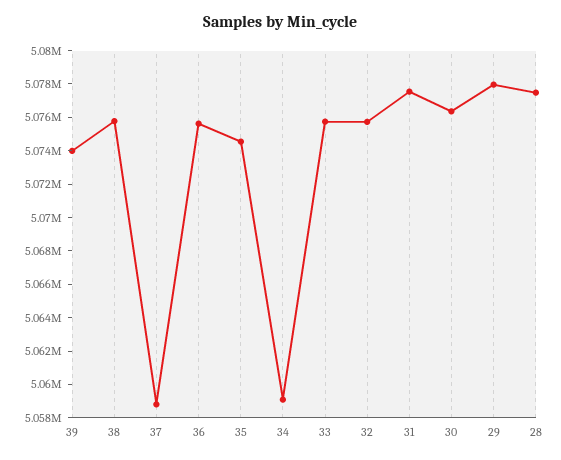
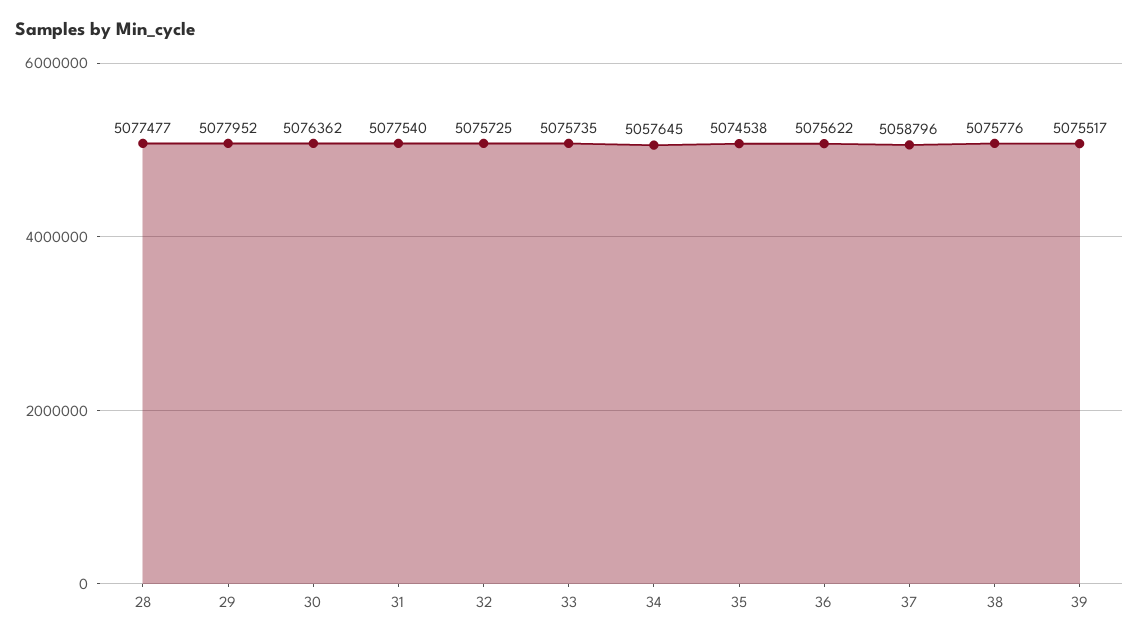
39: 5074000 -> 5075517
34: 5059000 -> 5057645

